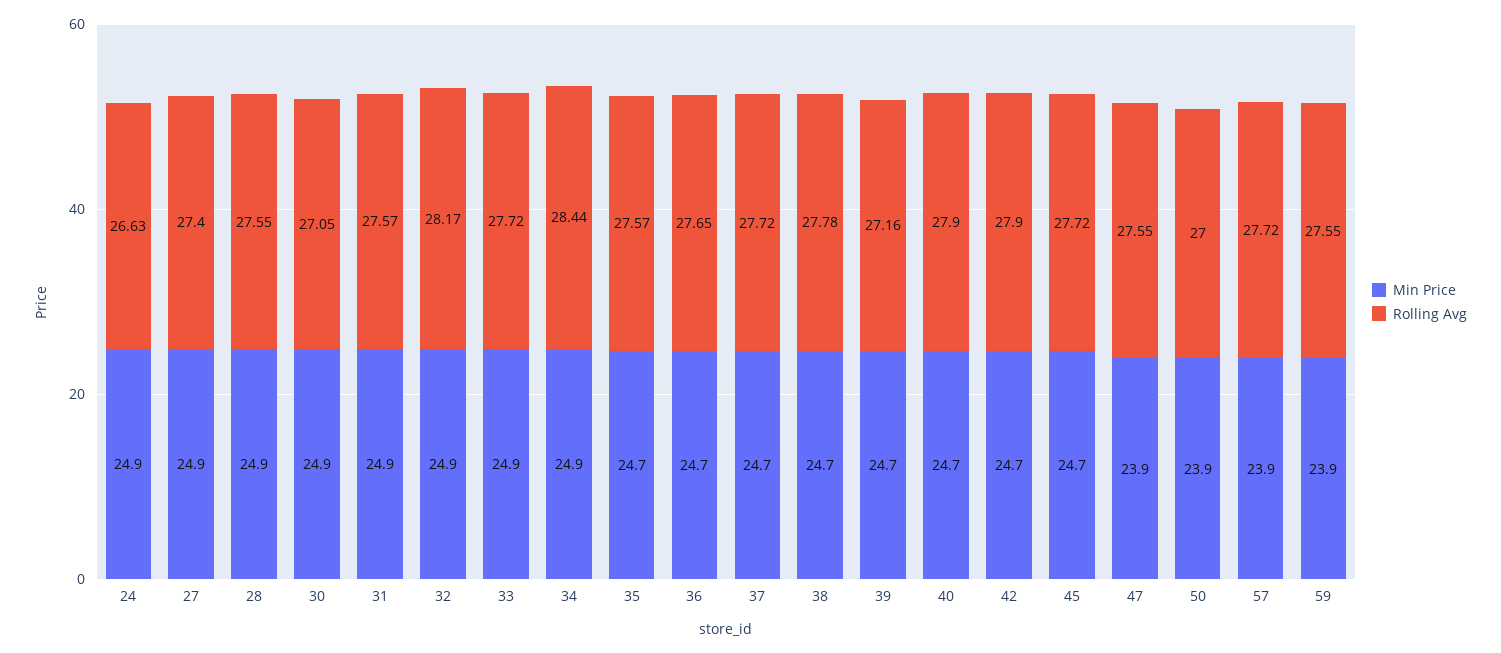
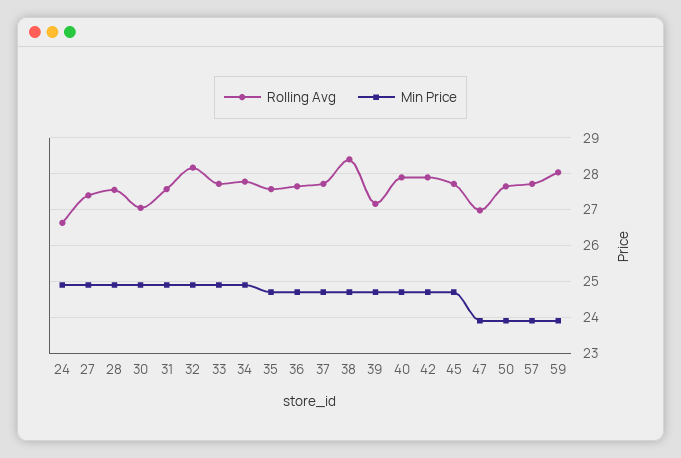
Rolling Avg, 34: 28.44 -> 27.8
Rolling Avg, 38: 27.78 -> 28.4
Rolling Avg, 47: 27.55 -> 27
Rolling Avg, 50: 27 -> 27.6
Rolling Avg, 59: 27.55 -> 28

